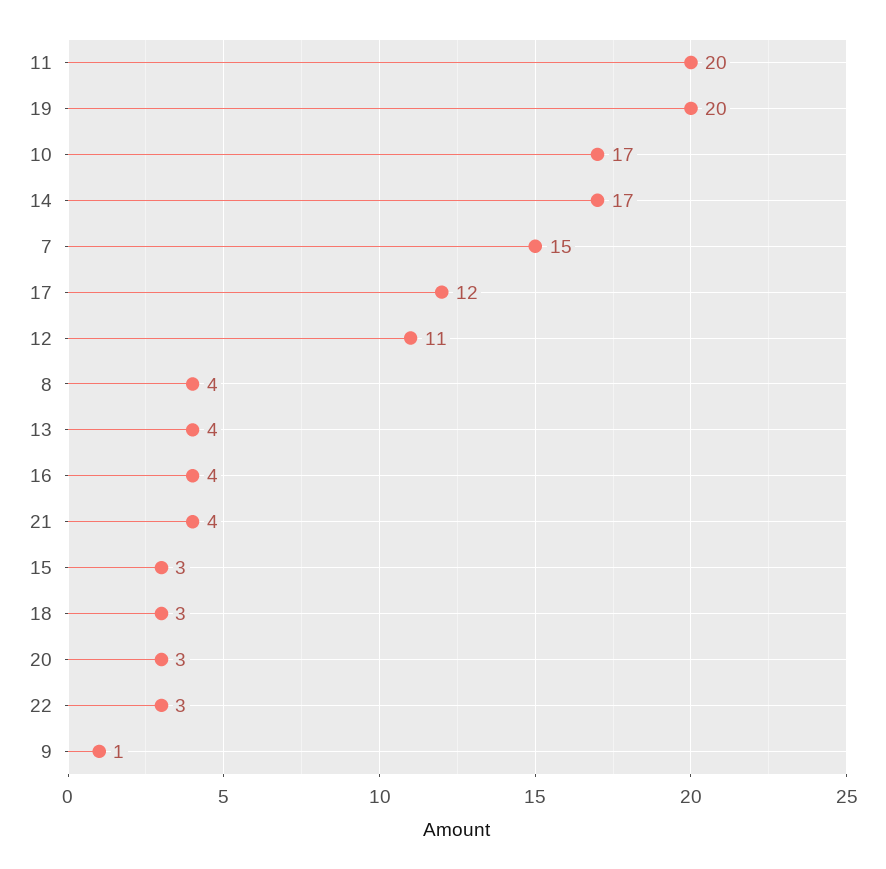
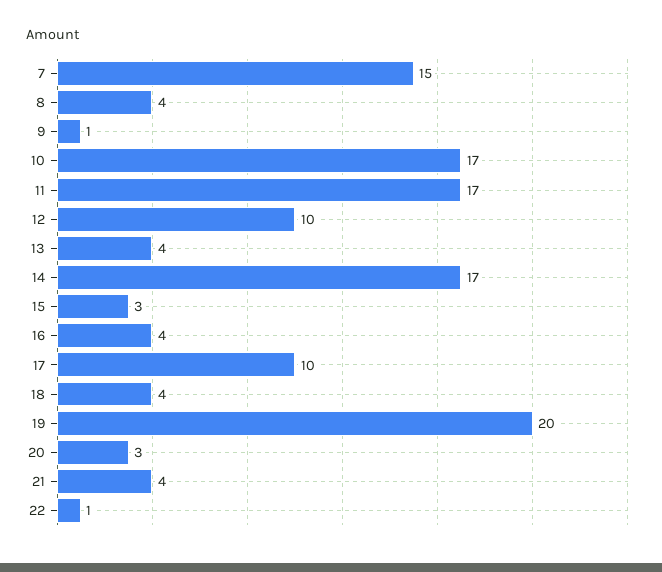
11: 20 -> 17
17: 12 -> 10
12: 11 -> 10
18: 3 -> 4
22: 3 -> 1

